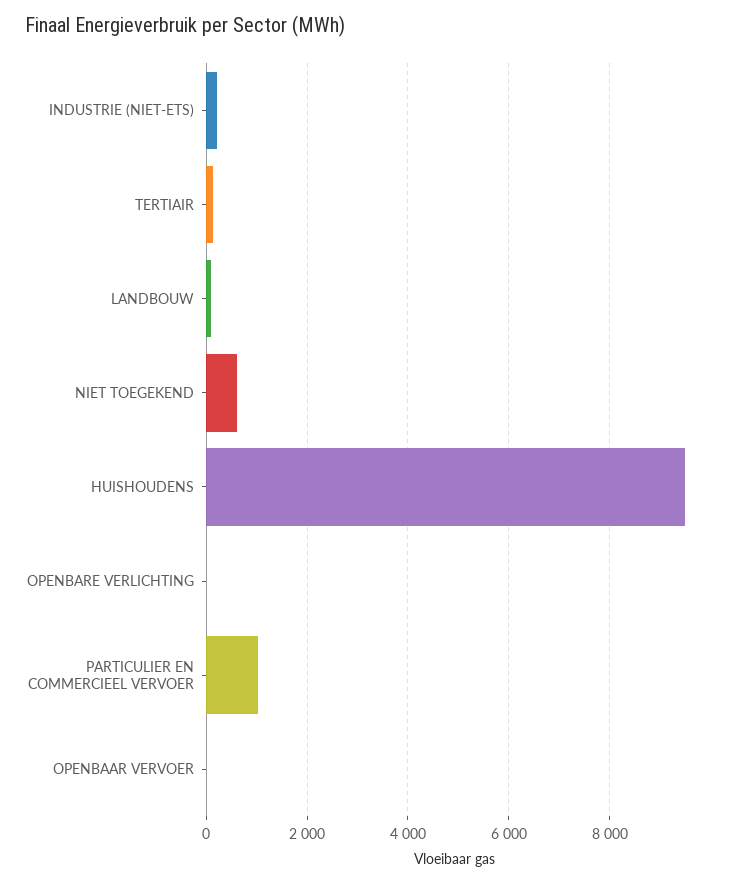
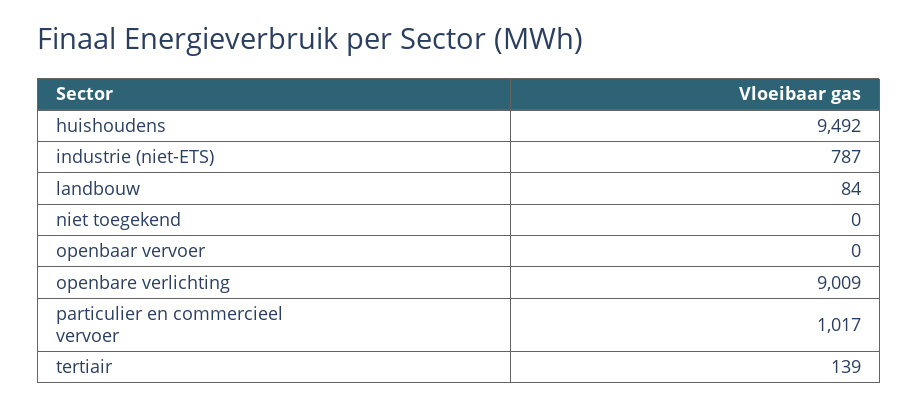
INDUSTRIE (NIET-ETS): 200 -> 787
NIET TOEGEKEND: 600 -> 0
OPENBARE VERLICHTING: 0 -> 9009

